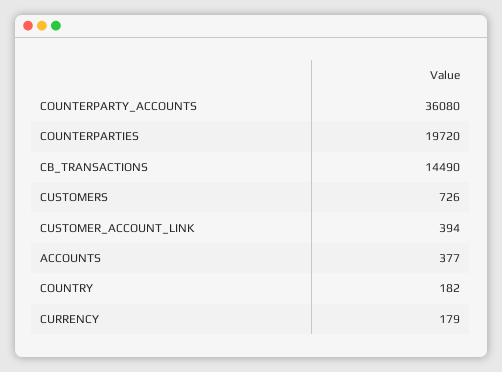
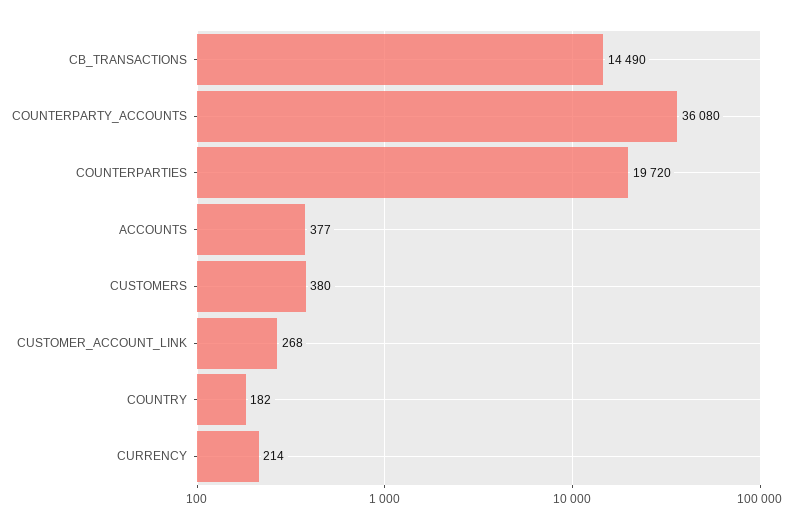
CUSTOMERS: 726 -> 380
CUSTOMER_ACCOUNT_LINK: 394 -> 268
CURRENCY: 179 -> 214

